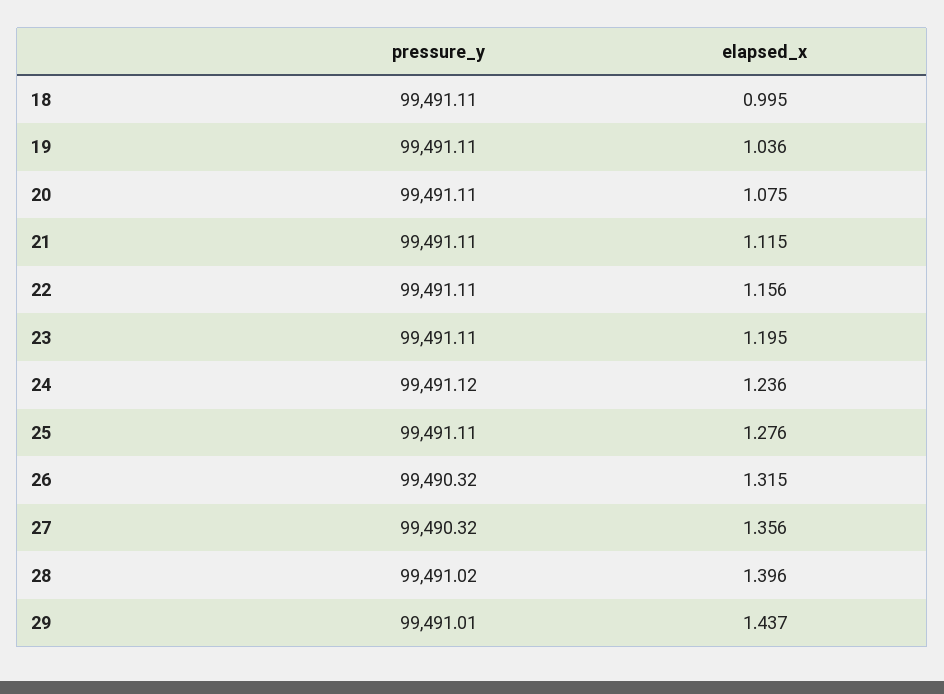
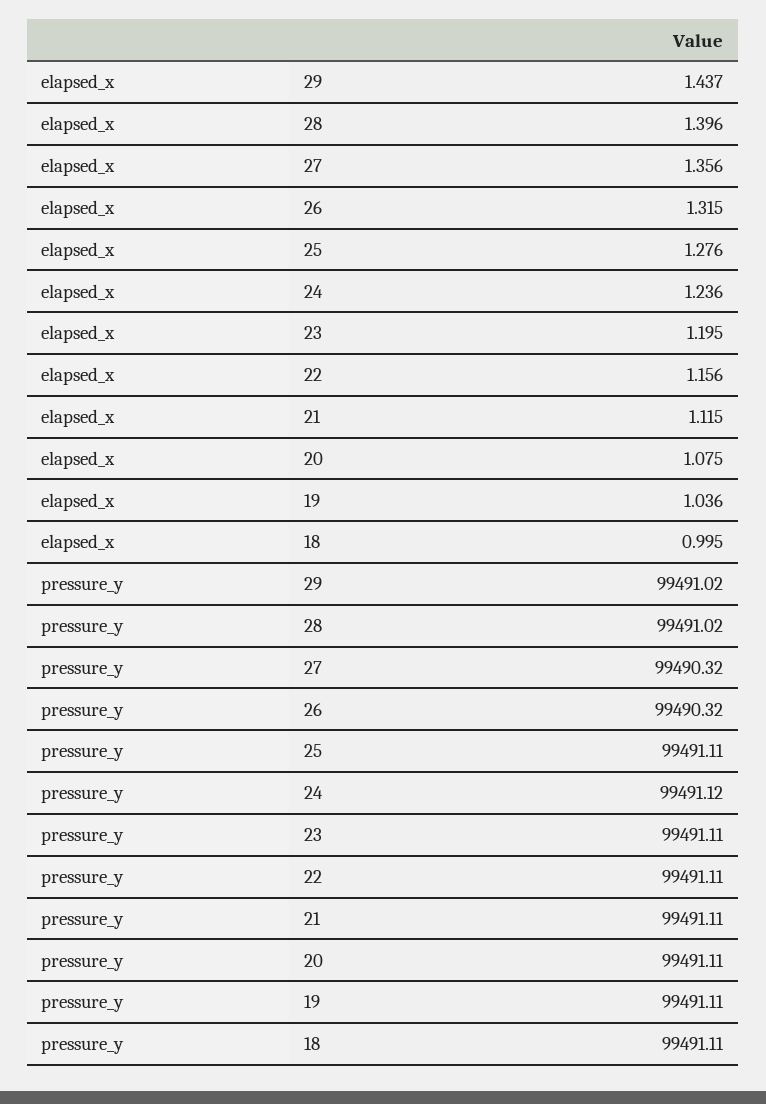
pressure_y, 29: 99491.01 -> 99491.02

